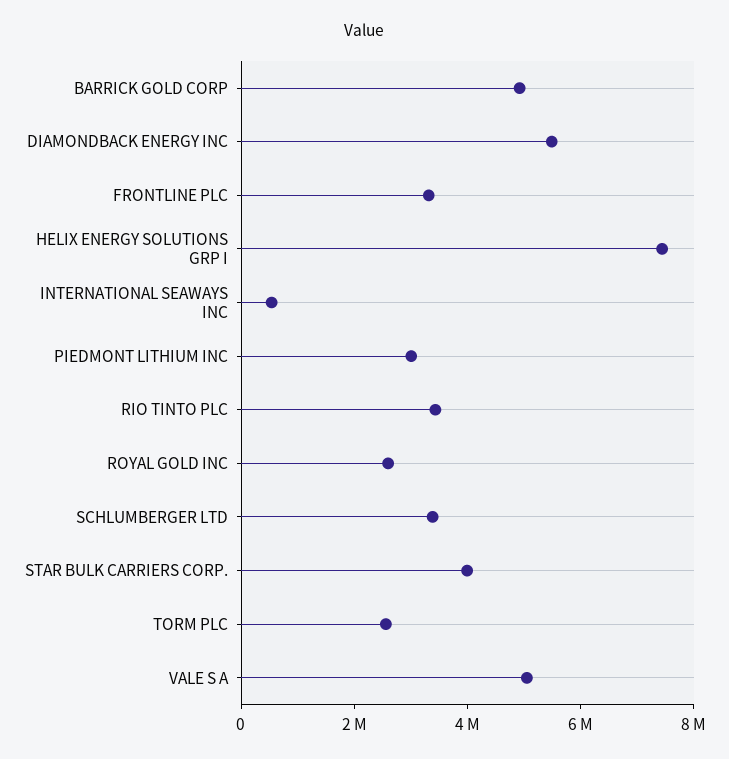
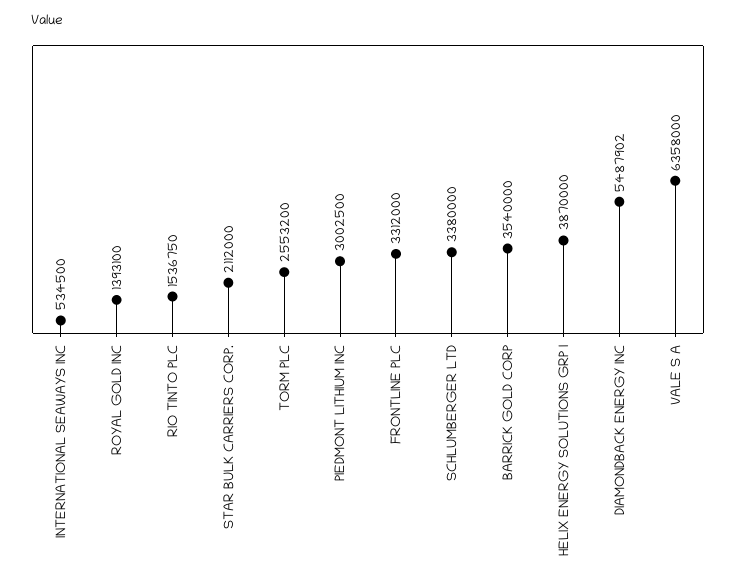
BARRICK GOLD CORP: 5000000 -> 3540000
HELIX ENERGY SOLUTIONS GRP I: 7500000 -> 3870000
RIO TINTO PLC: 3500000 -> 1536750
ROYAL GOLD INC: 2500000 -> 1393100
STAR BULK CARRIERS CORP.: 4000000 -> 2112000
VALE S A: 5000000 -> 6358000

